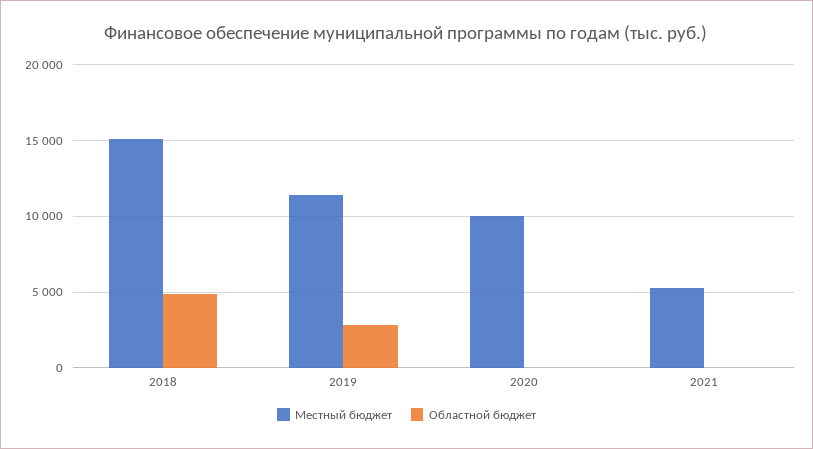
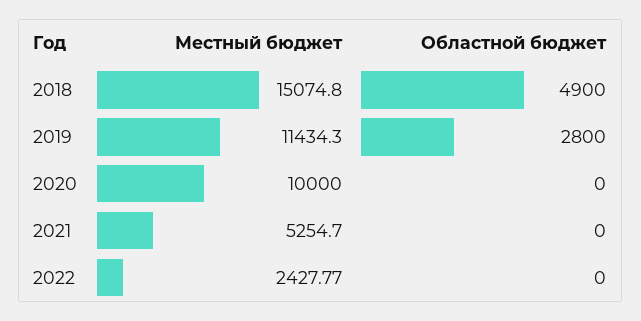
Местный бюджет, 2022: none -> 2427.77
Областной бюджет, 2022: none -> 0

